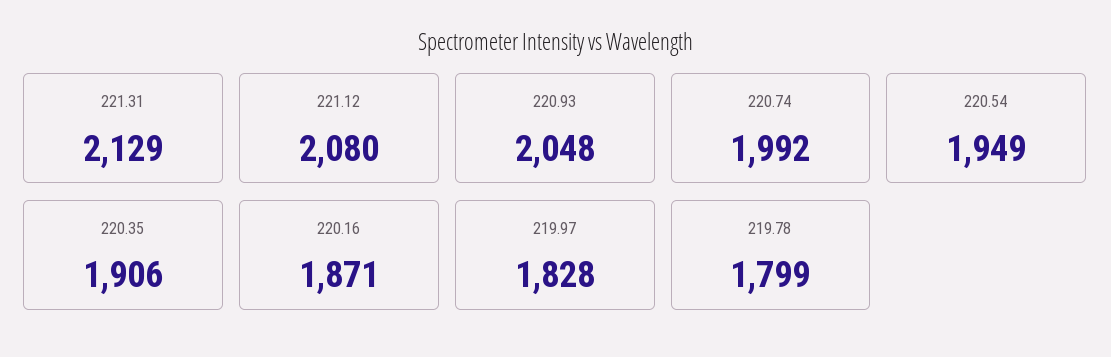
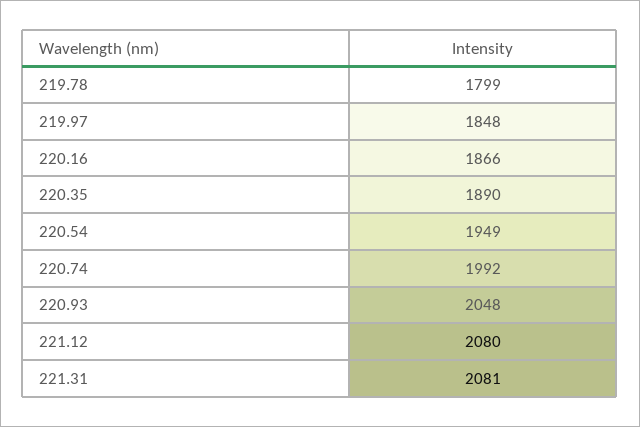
221.31: 2129 -> 2081
220.35: 1906 -> 1890
220.16: 1871 -> 1866
219.97: 1828 -> 1848

